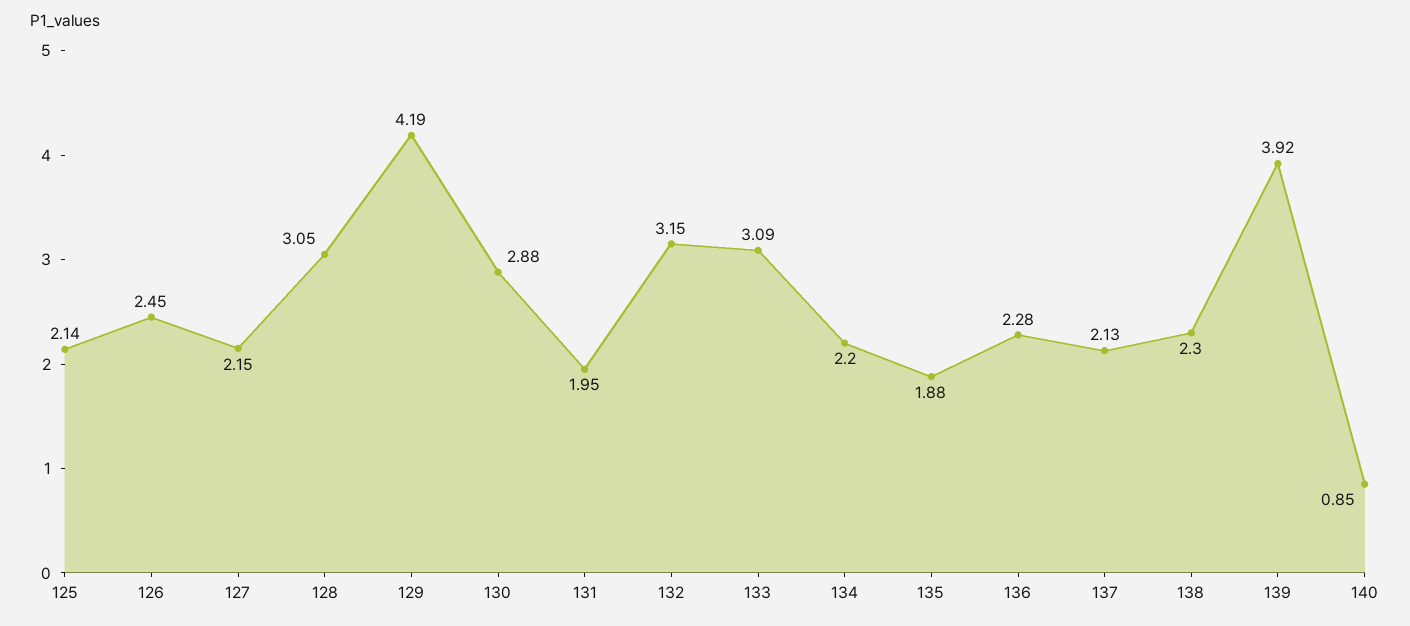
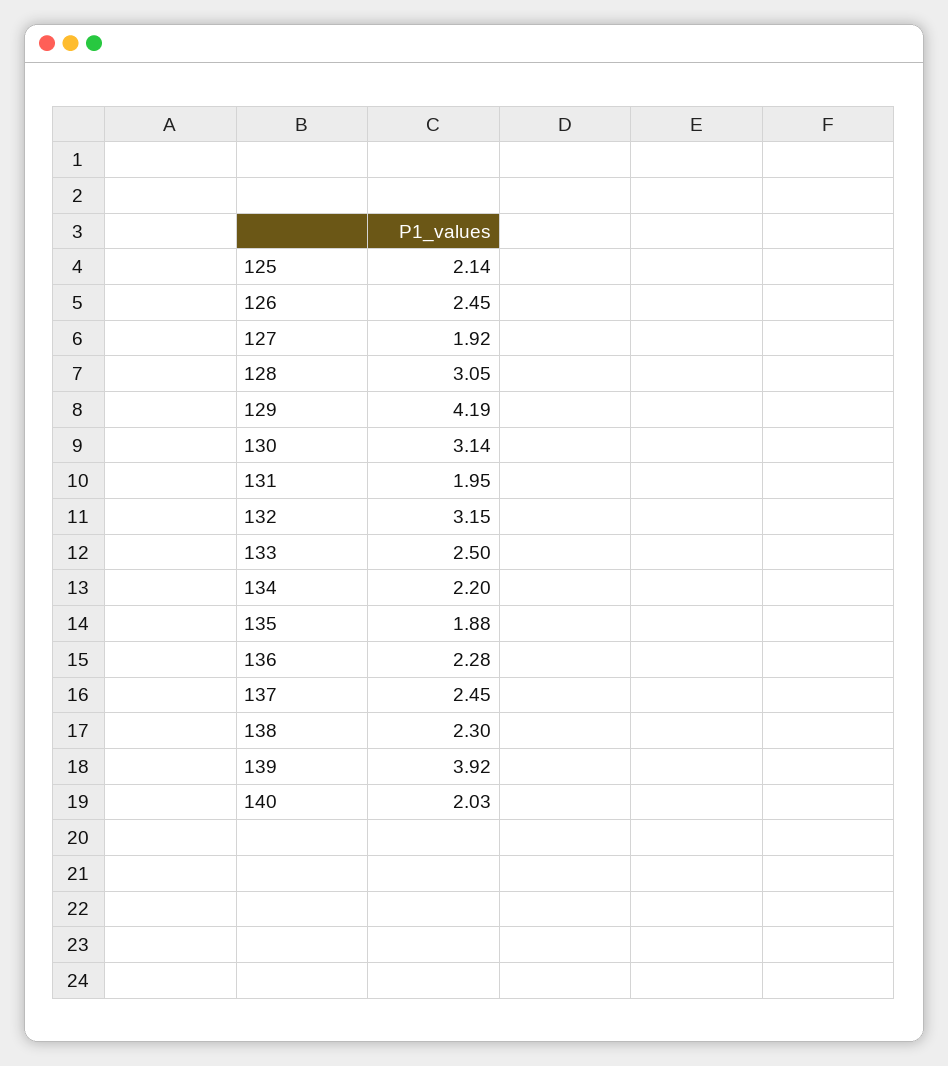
127: 2.15 -> 1.92
130: 2.88 -> 3.14
133: 3.09 -> 2.5
137: 2.13 -> 2.45
140: 0.85 -> 2.03

